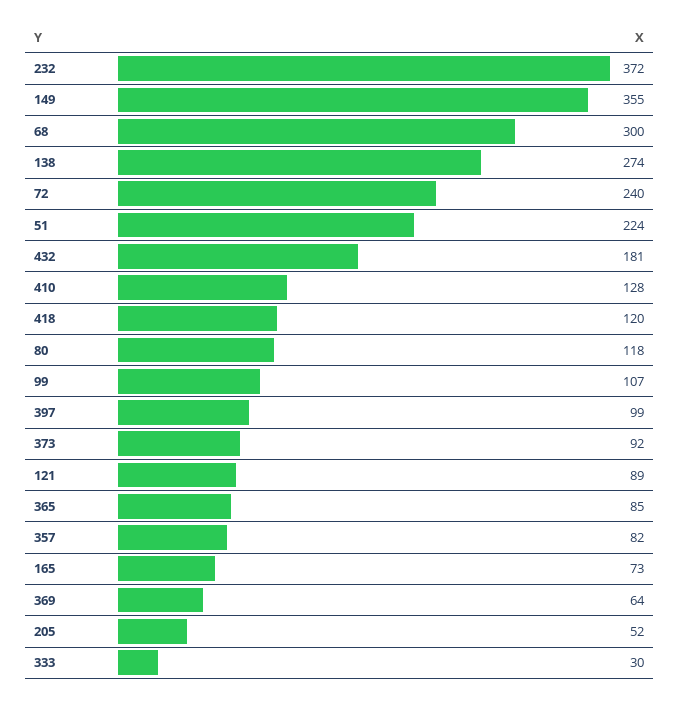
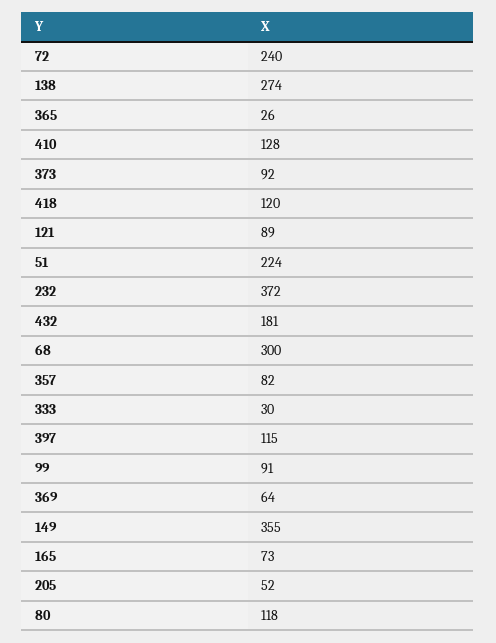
99: 107 -> 91
397: 99 -> 115
365: 85 -> 26

